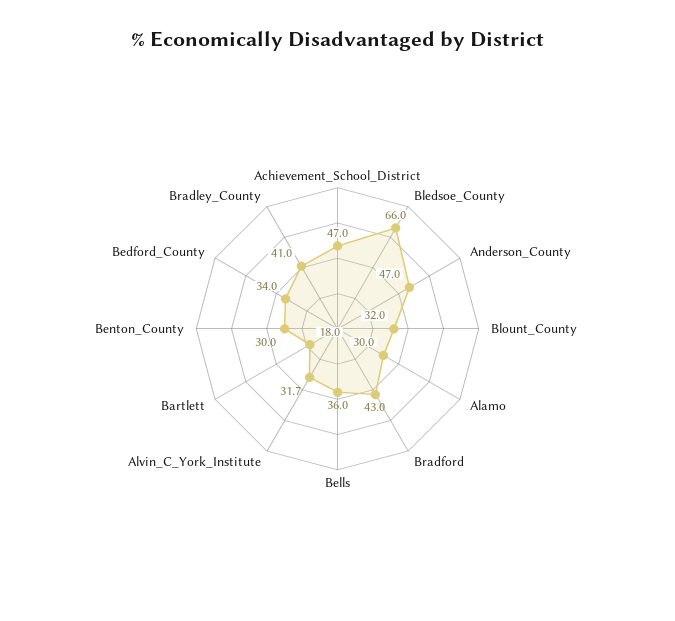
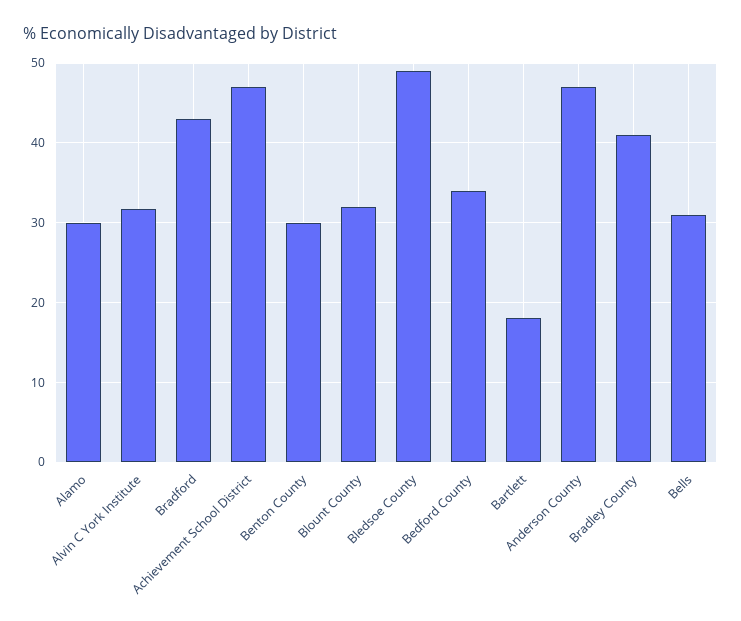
Bledsoe_County: 66 -> 49
Bells: 36 -> 31

